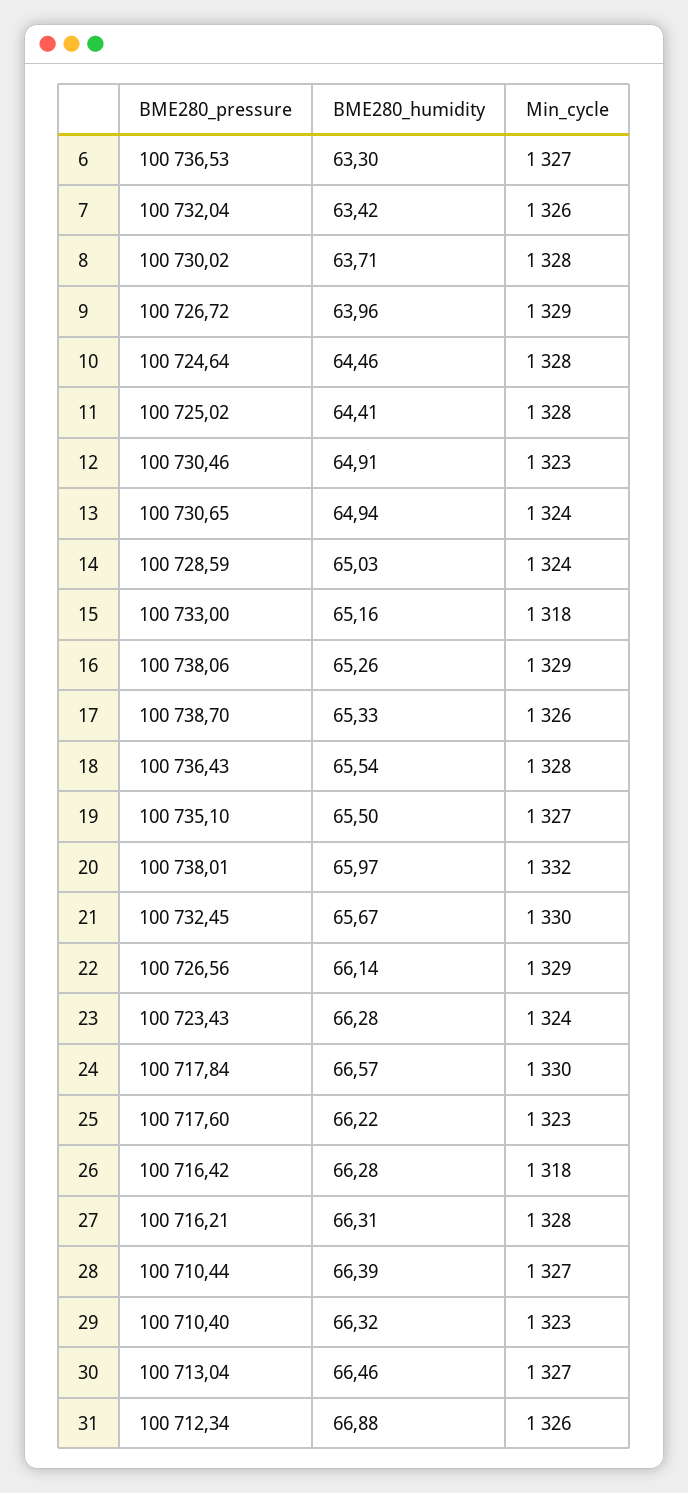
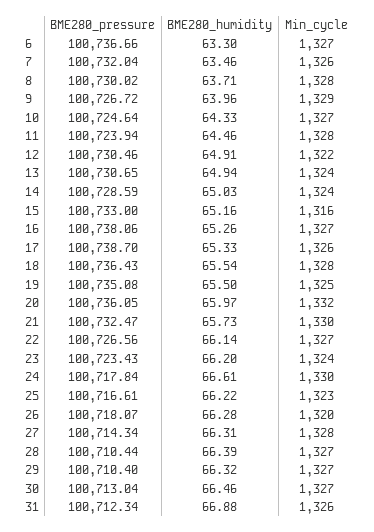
BME280_pressure, 6: 100736.53 -> 100736.66
BME280_humidity, 7: 63.42 -> 63.46
BME280_humidity, 10: 64.46 -> 64.33
Min_cycle, 10: 1328 -> 1327
BME280_pressure, 11: 100725.02 -> 100723.94
BME280_humidity, 11: 64.41 -> 64.46
Min_cycle, 12: 1323 -> 1322
Min_cycle, 15: 1318 -> 1316
Min_cycle, 16: 1329 -> 1327
BME280_pressure, 19: 100735.1 -> 100735.08
Min_cycle, 19: 1327 -> 1325
BME280_pressure, 20: 100738.01 -> 100736.05
BME280_pressure, 21: 100732.45 -> 100732.47
BME280_humidity, 21: 65.67 -> 65.73
Min_cycle, 22: 1329 -> 1327
BME280_humidity, 23: 66.28 -> 66.2
BME280_humidity, 24: 66.57 -> 66.61
BME280_pressure, 25: 100717.6 -> 100716.61
BME280_pressure, 26: 100716.42 -> 100718.07
Min_cycle, 26: 1318 -> 1320
BME280_pressure, 27: 100716.21 -> 100714.34
Min_cycle, 29: 1323 -> 1327

